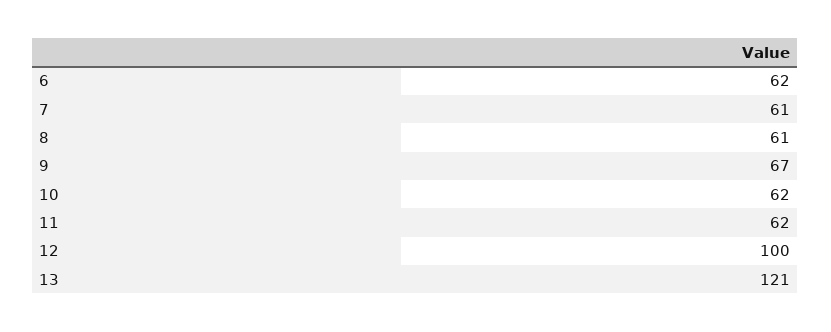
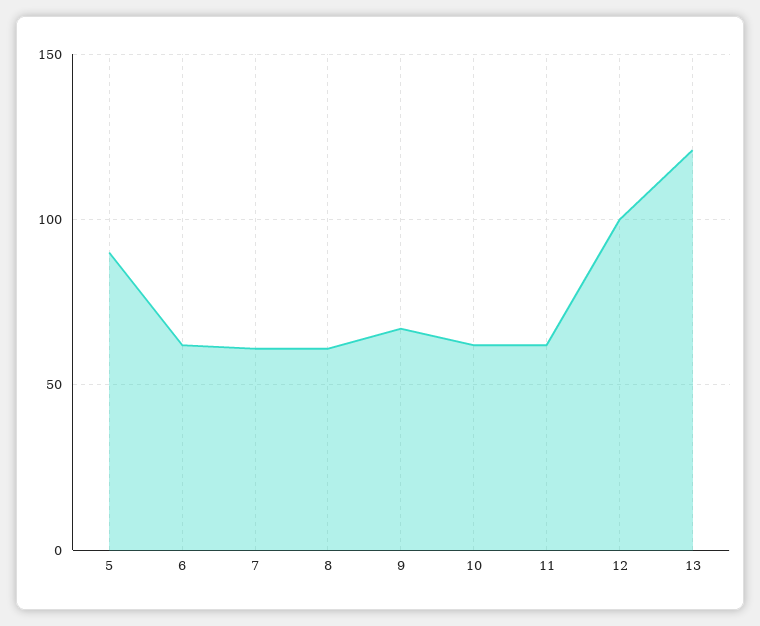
5: none -> 90

